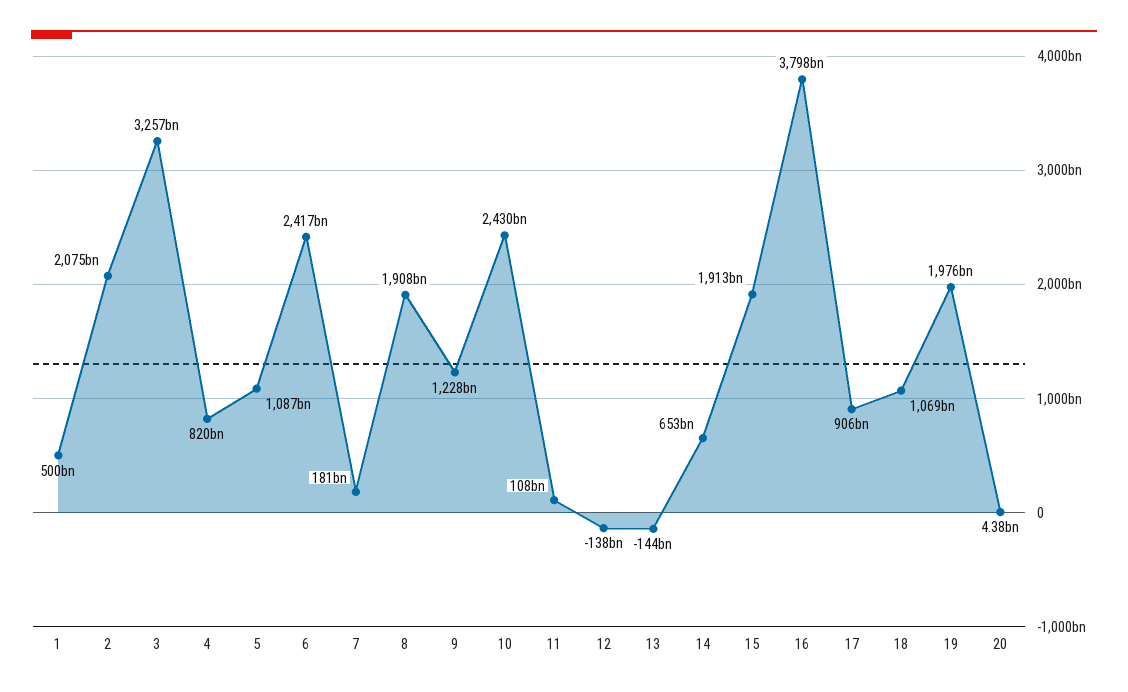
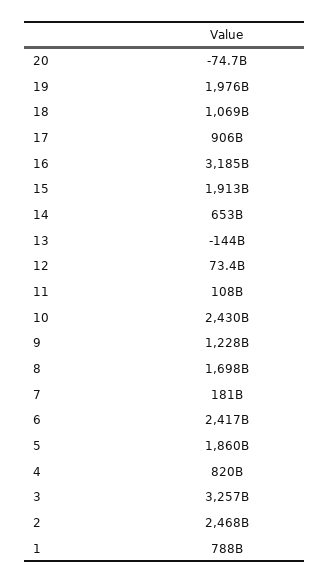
1: 500000000000 -> 788000000000
2: 2075000000000 -> 2468000000000
5: 1087000000000 -> 1860000000000
8: 1908000000000 -> 1698000000000
12: -138000000000 -> 73400000000
16: 3798000000000 -> 3185000000000
20: 4380000000 -> -74700000000

